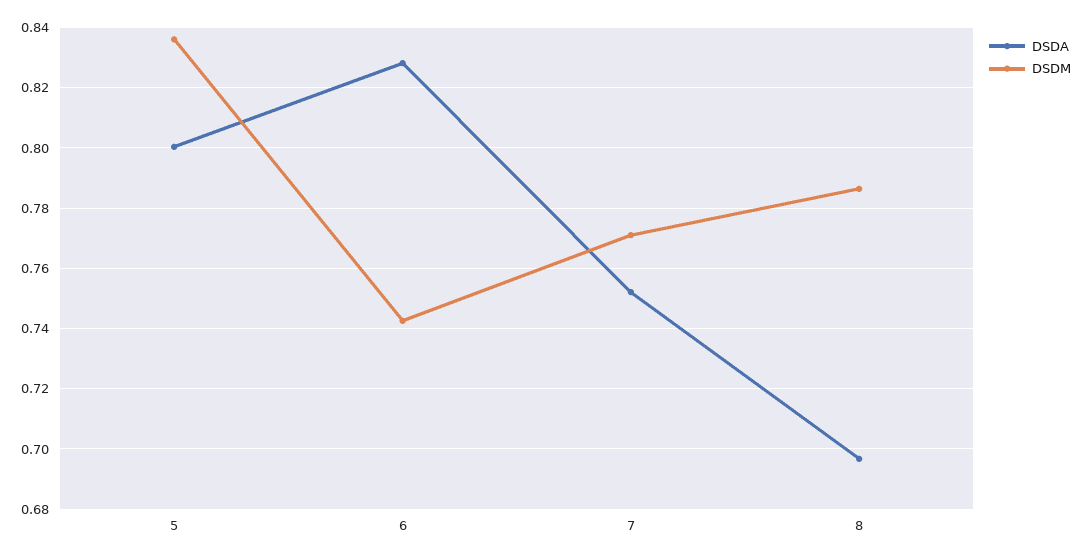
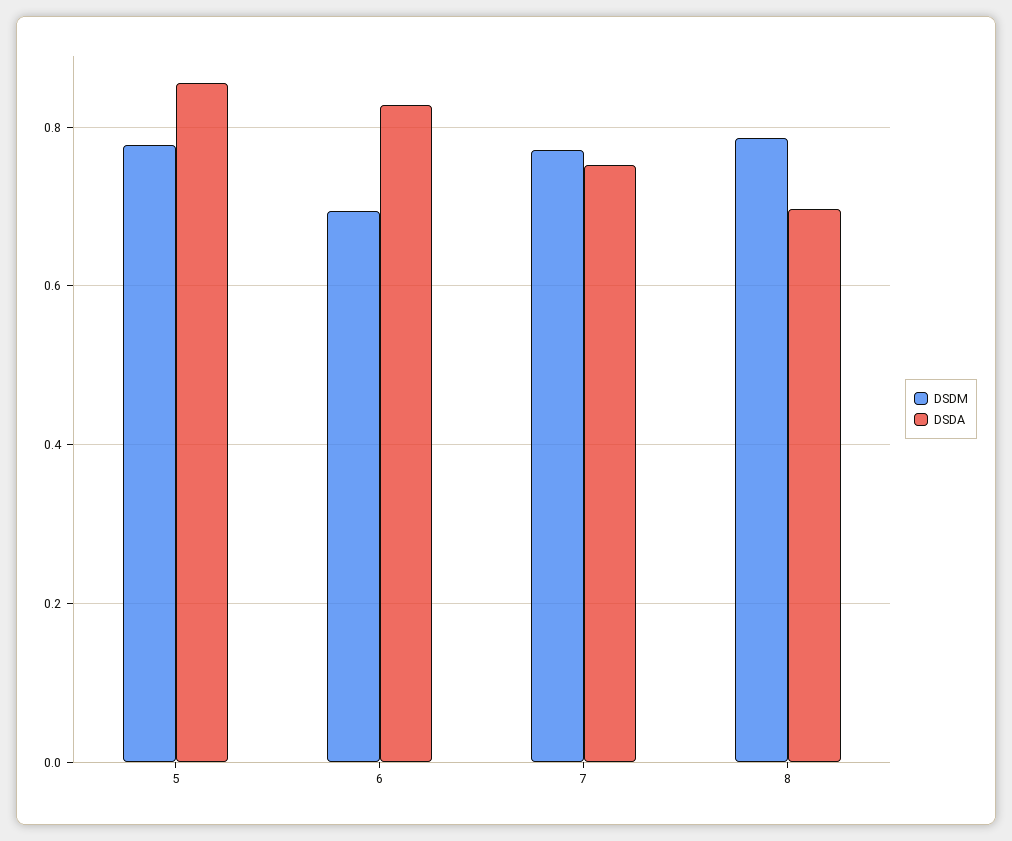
DSDA, 5: 0.8 -> 0.86
DSDM, 5: 0.836 -> 0.78
DSDM, 6: 0.742 -> 0.7

